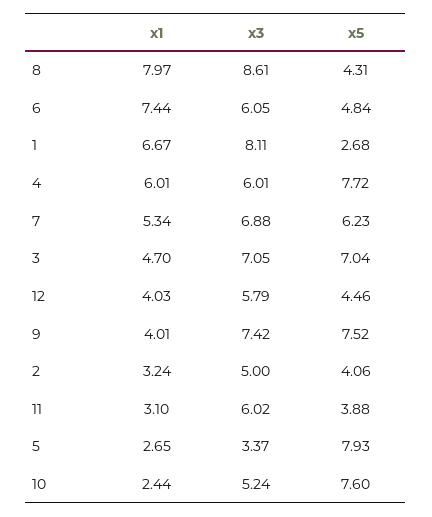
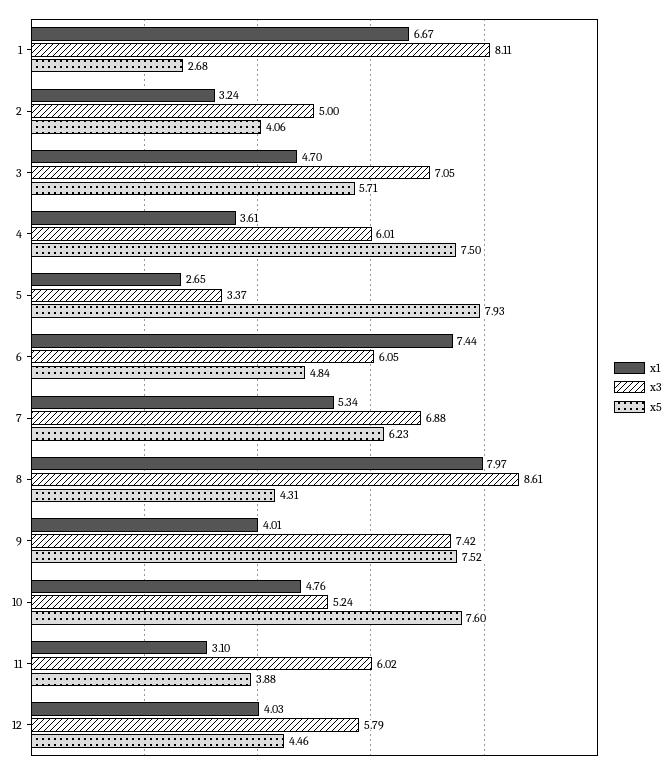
x1, 4: 6.01 -> 3.61
x5, 4: 7.72 -> 7.5
x5, 3: 7.04 -> 5.71
x1, 10: 2.44 -> 4.76

